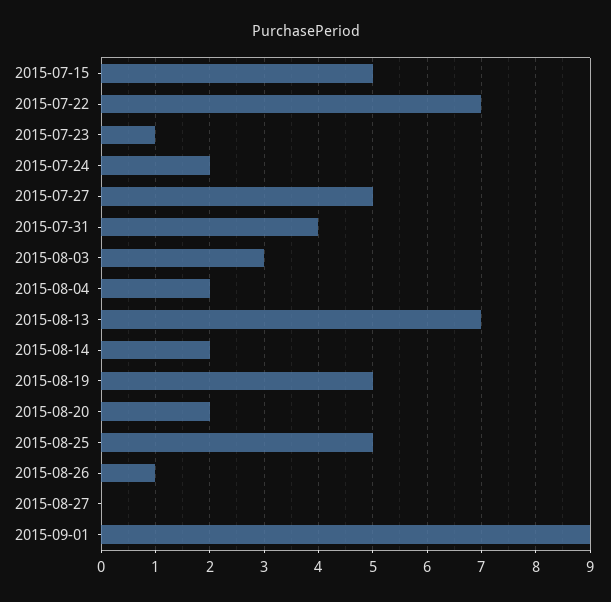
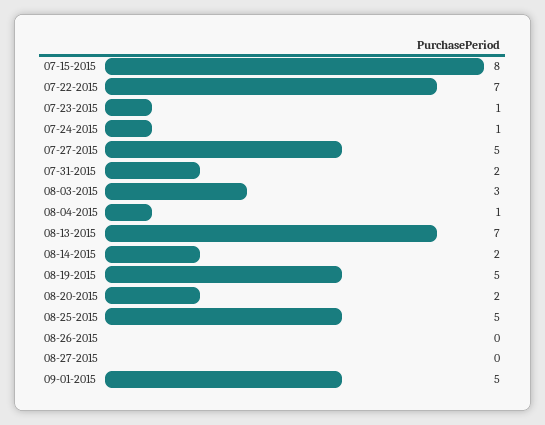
2015-07-15: 5 -> 8
2015-07-24: 2 -> 1
2015-07-31: 4 -> 2
2015-08-04: 2 -> 1
2015-08-26: 1 -> 0
2015-09-01: 9 -> 5

